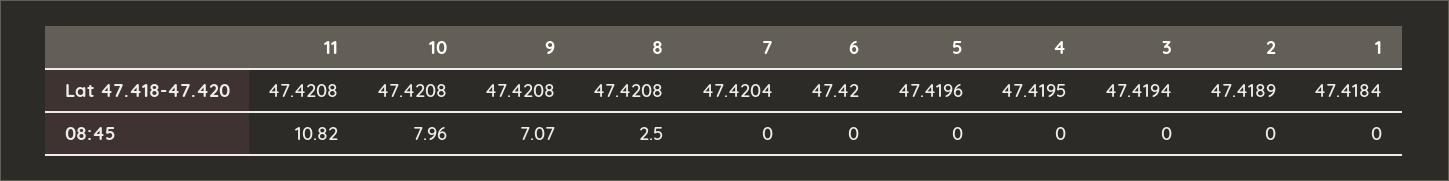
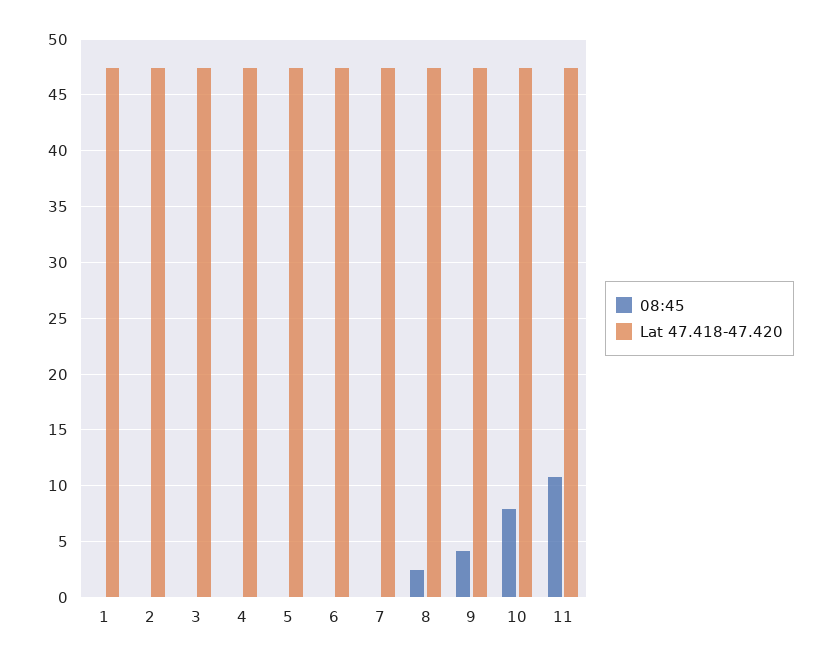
08:45, 9: 7.07 -> 4

